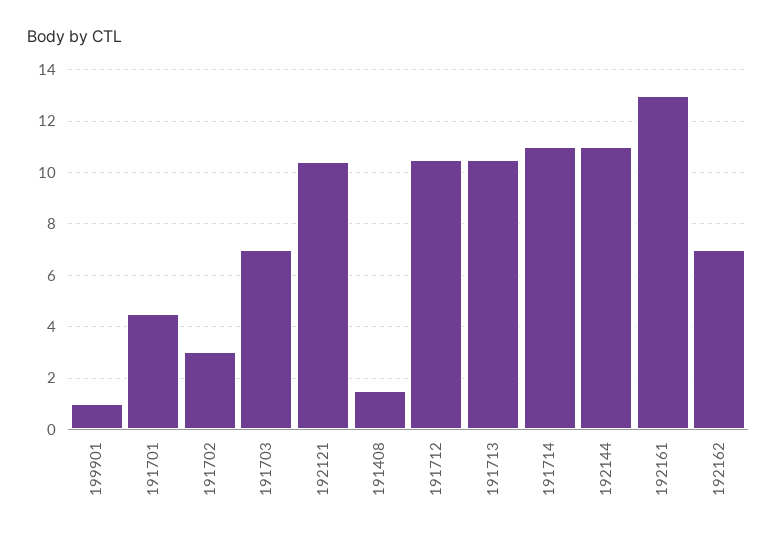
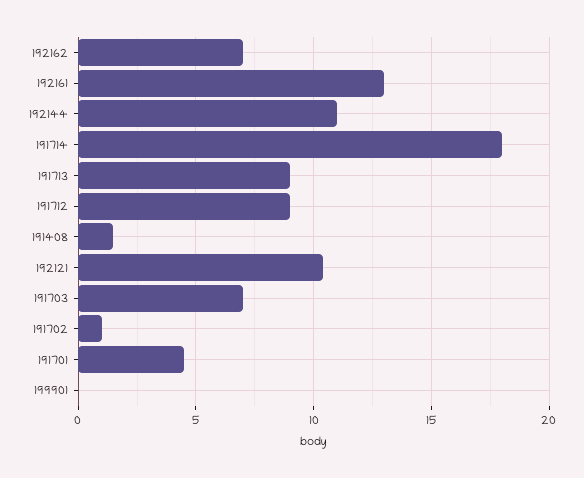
199901: 1 -> 0
191702: 3 -> 1
191712: 10.5 -> 9
191713: 10.5 -> 9
191714: 11 -> 18

